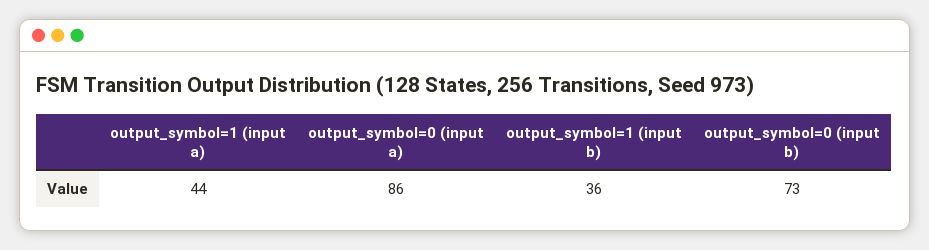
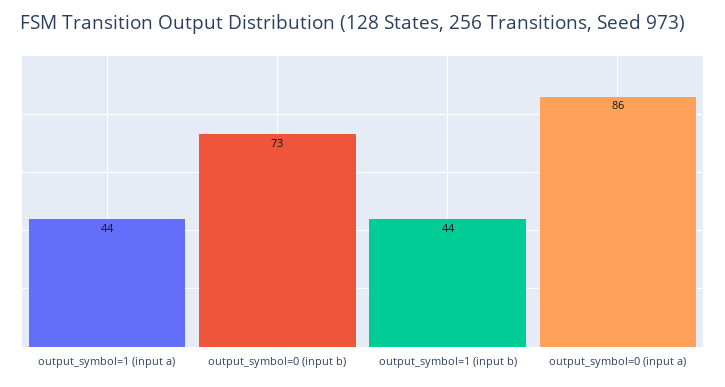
output_symbol=1 (input b): 36 -> 44

